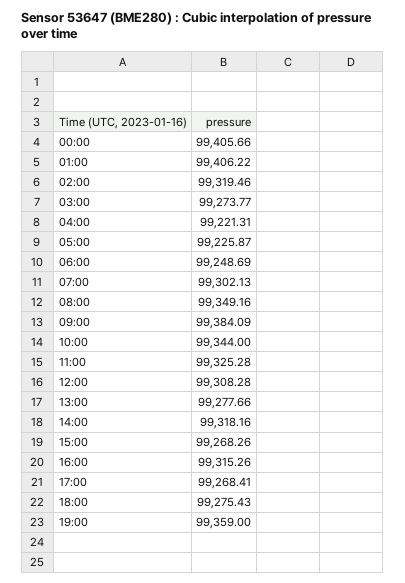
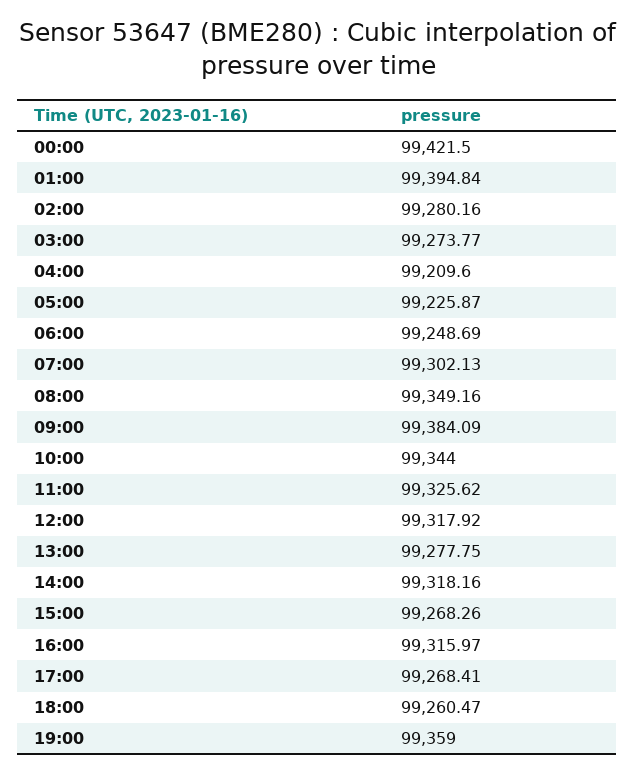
00:00: 99405.66 -> 99421.5
01:00: 99406.22 -> 99394.84
02:00: 99319.46 -> 99280.16
04:00: 99221.31 -> 99209.6
11:00: 99325.28 -> 99325.62
12:00: 99308.28 -> 99317.92
13:00: 99277.66 -> 99277.75
16:00: 99315.26 -> 99315.97
18:00: 99275.43 -> 99260.47

